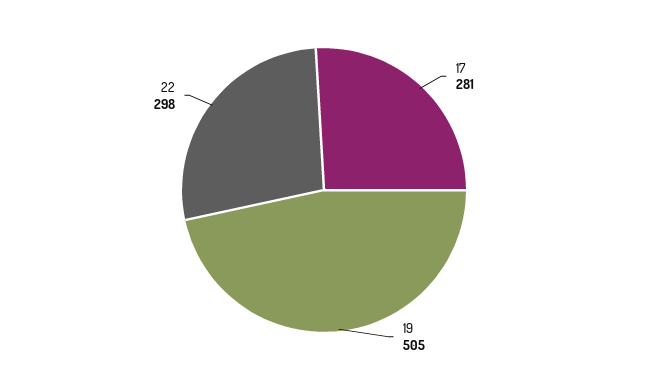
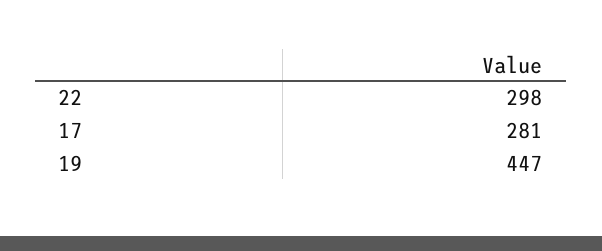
19: 505 -> 447

